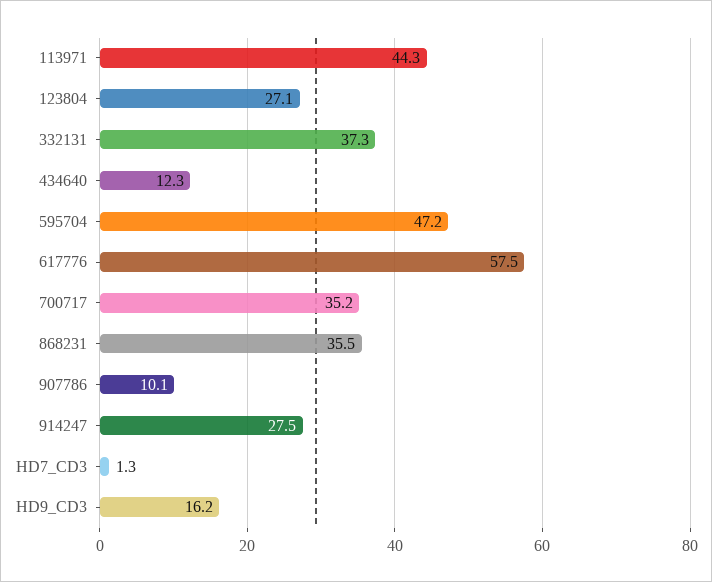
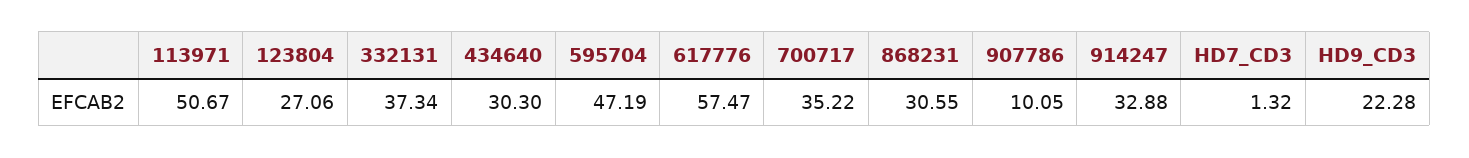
113971: 44.3 -> 50.67
434640: 12.3 -> 30.3
868231: 35.5 -> 30.55
914247: 27.5 -> 32.88
HD9_CD3: 16.2 -> 22.28

